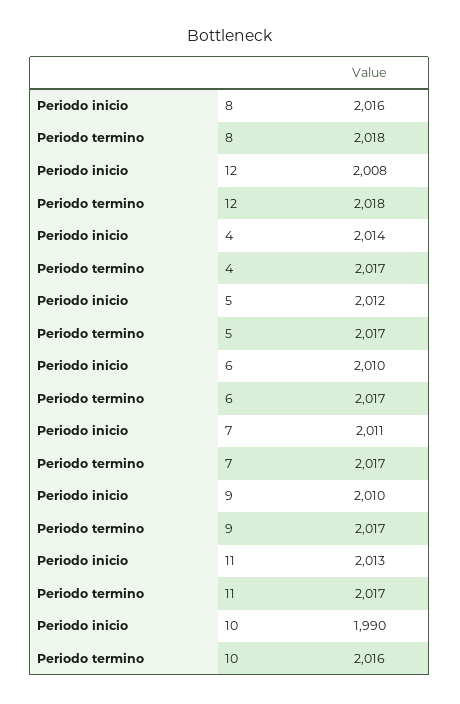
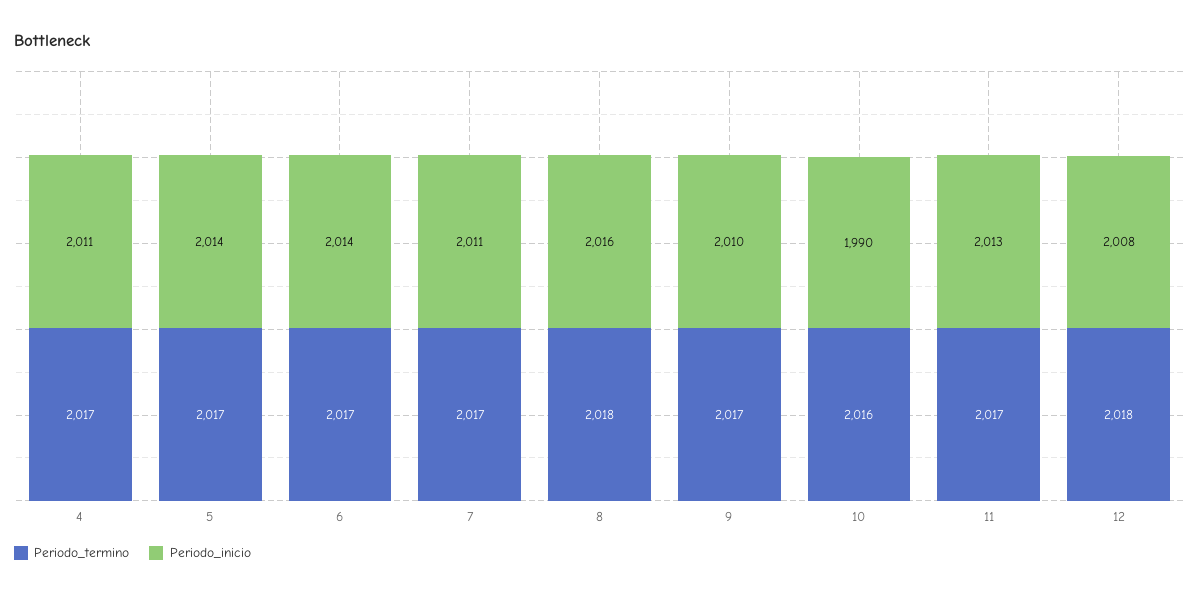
Periodo inicio, 4: 2014 -> 2011
Periodo inicio, 5: 2012 -> 2014
Periodo inicio, 6: 2010 -> 2014

